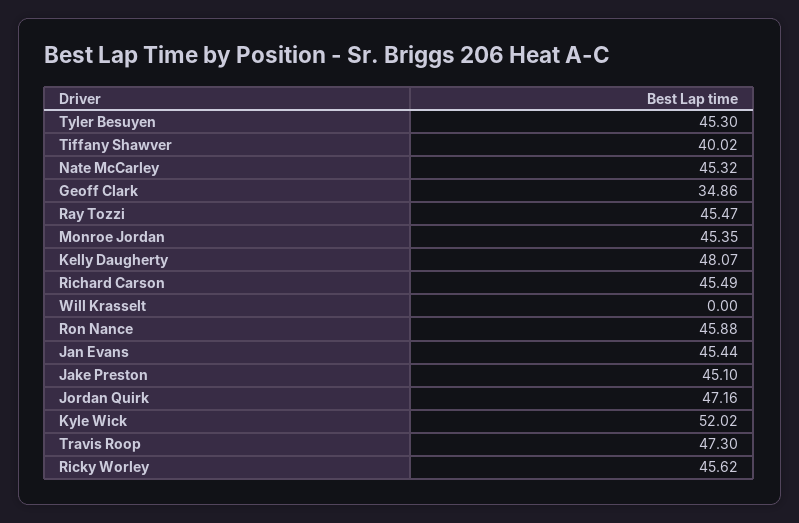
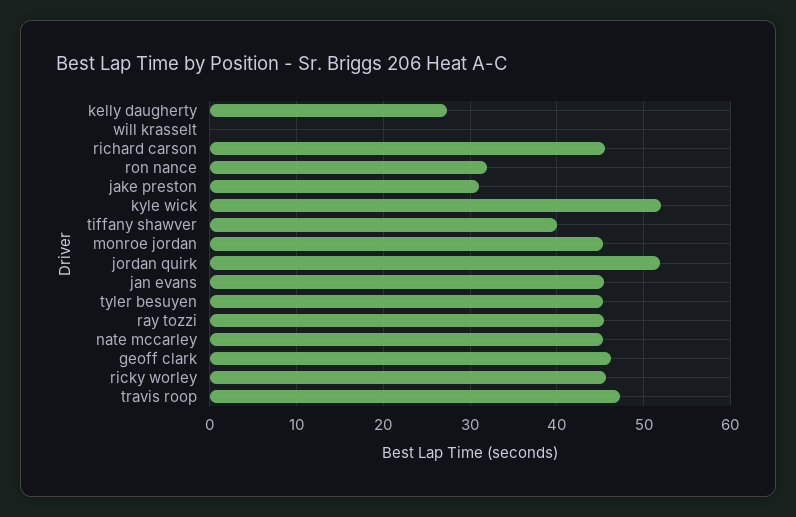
Geoff Clark: 34.86 -> 46
Kelly Daugherty: 48.07 -> 27
Ron Nance: 45.88 -> 32
Jake Preston: 45.1 -> 31
Jordan Quirk: 47.16 -> 52

